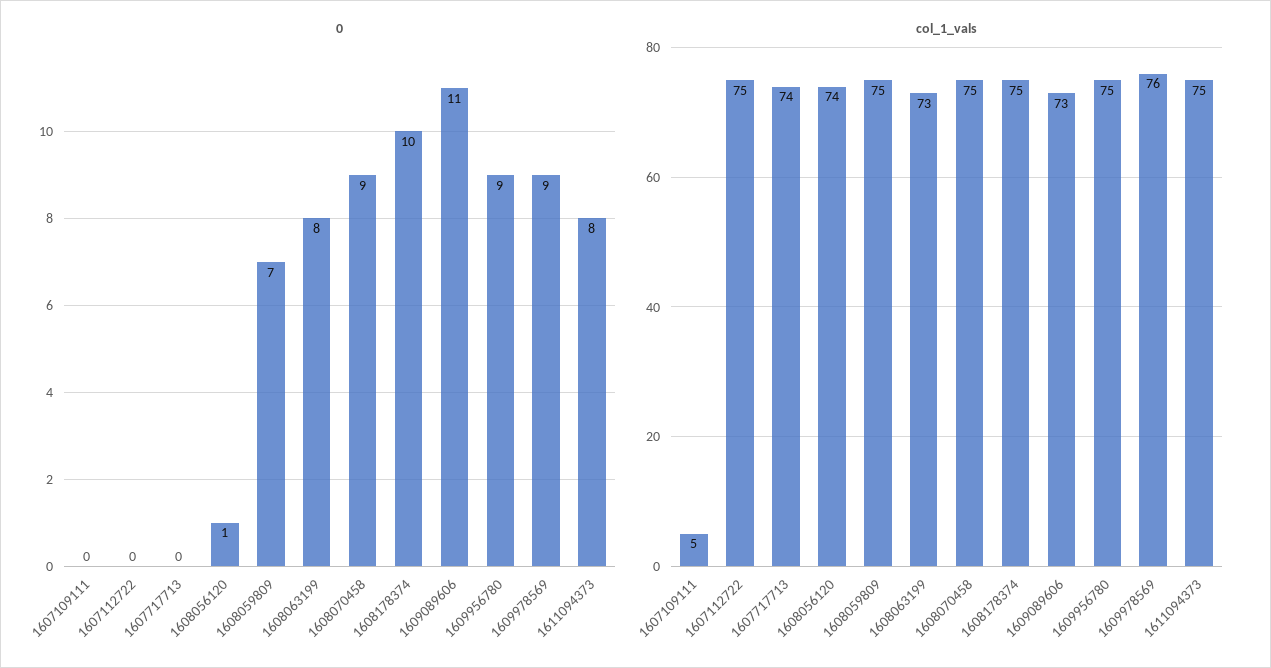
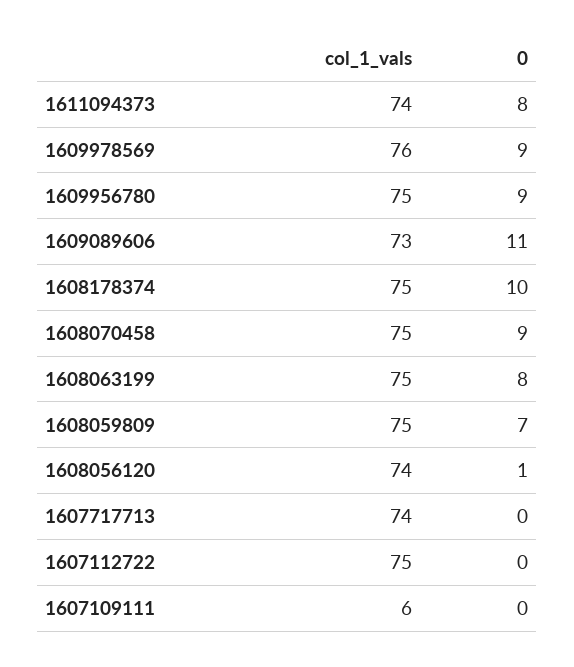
col_1_vals, 1607109111: 5 -> 6
col_1_vals, 1608063199: 73 -> 75
col_1_vals, 1611094373: 75 -> 74

